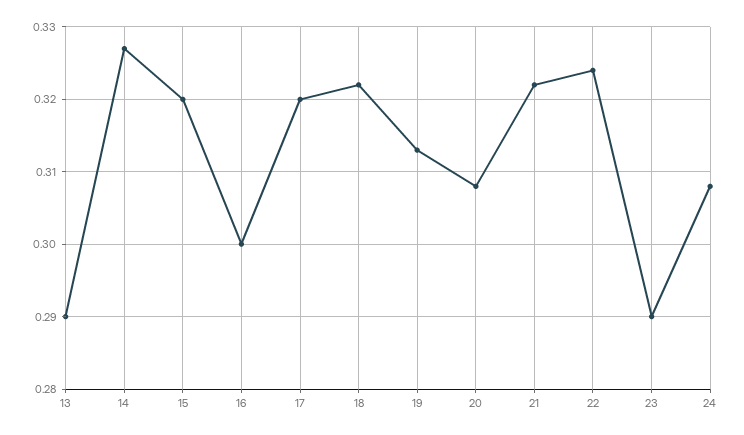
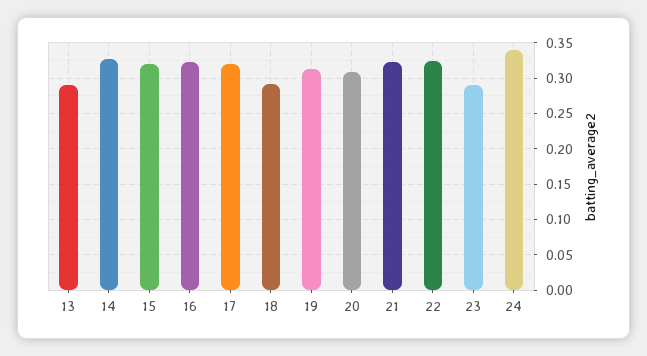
16: 0.3 -> 0.32
18: 0.322 -> 0.29
24: 0.308 -> 0.34

